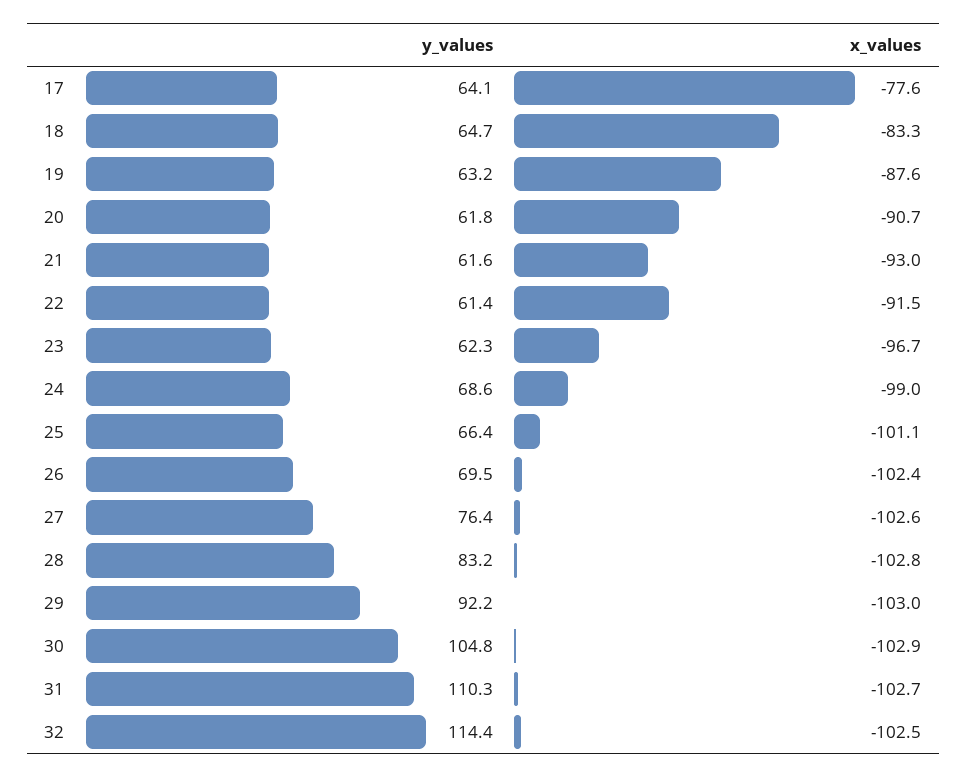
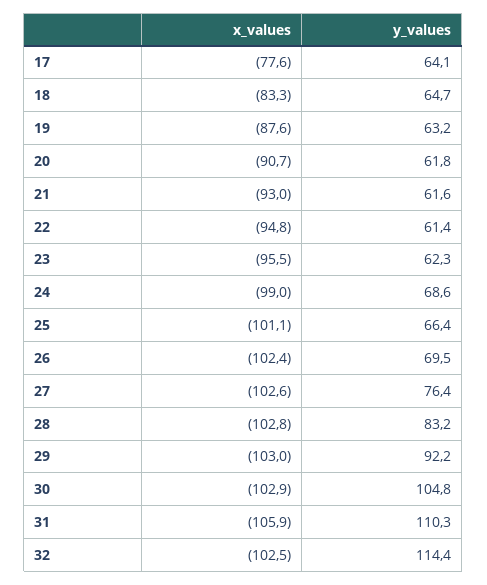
x_values, 22: -91.5 -> -94.8
x_values, 23: -96.7 -> -95.5
x_values, 31: -102.7 -> -105.9

